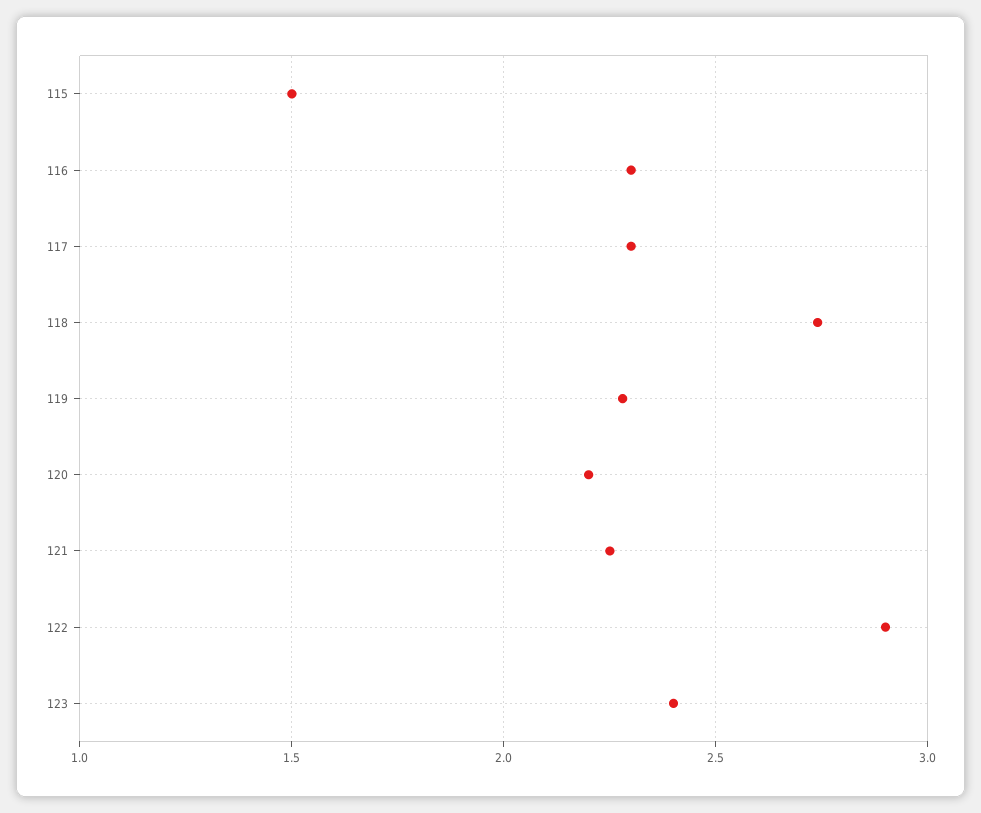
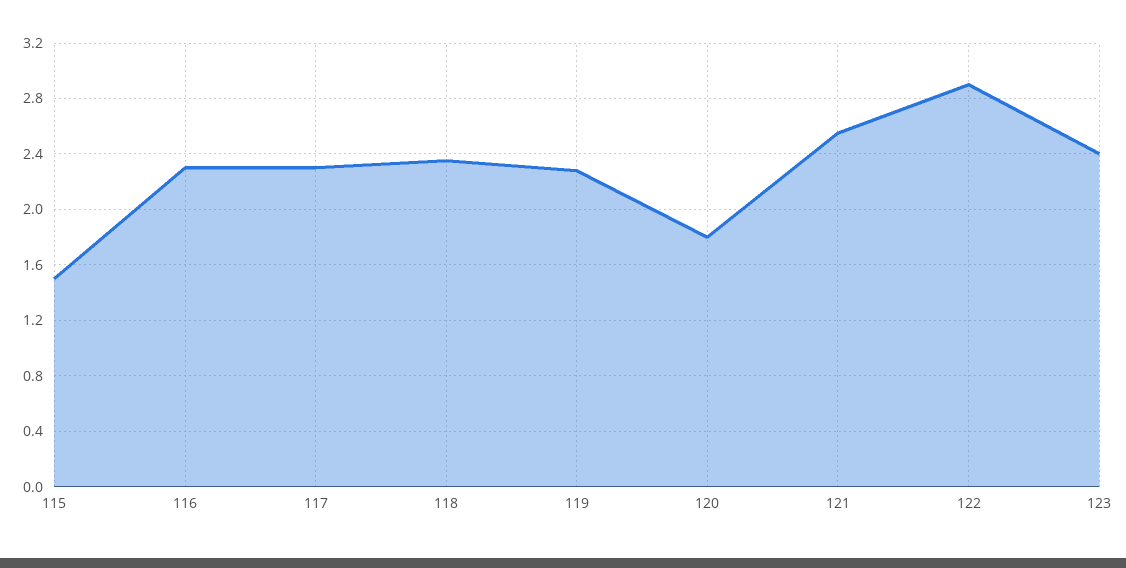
118: 2.75 -> 2.35
120: 2.2 -> 1.8
121: 2.25 -> 2.55

